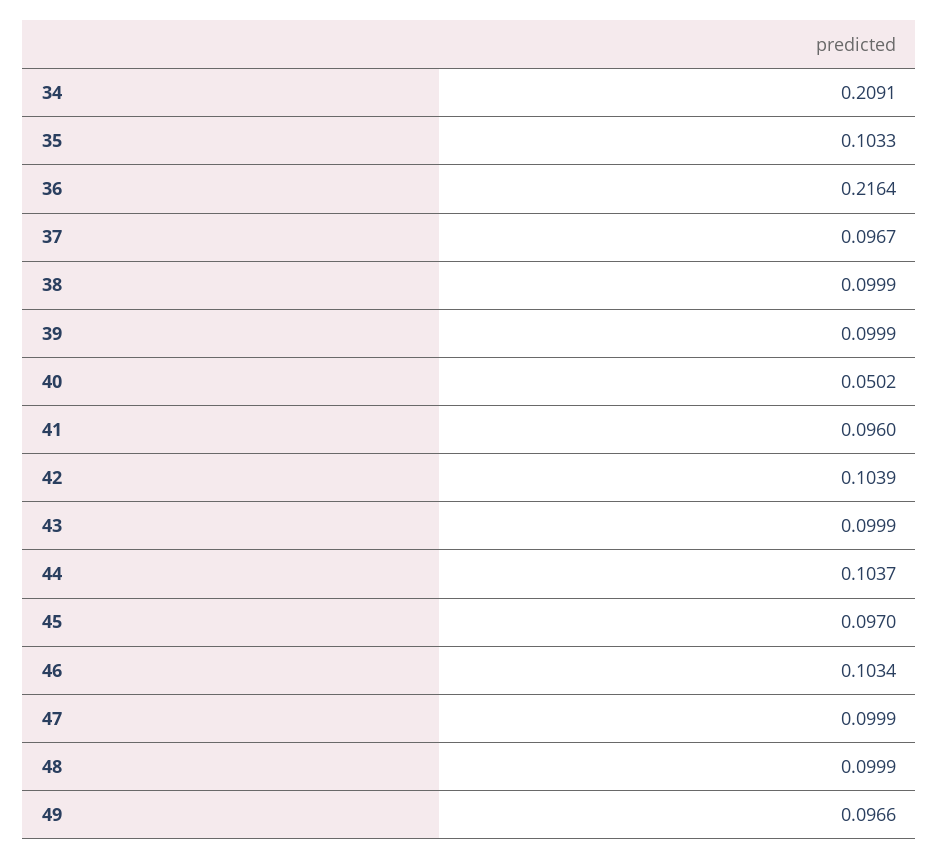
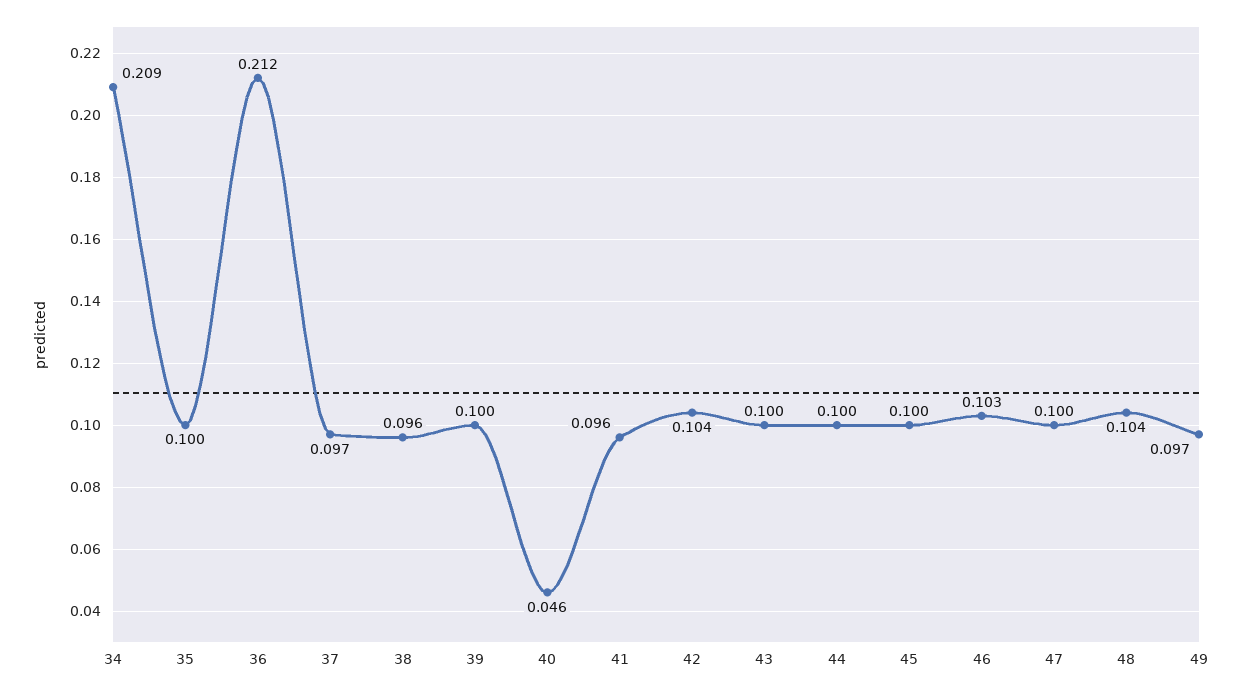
35: 0.1033 -> 0.1
36: 0.2164 -> 0.212
38: 0.0999 -> 0.096
40: 0.0502 -> 0.046
44: 0.1037 -> 0.1
45: 0.097 -> 0.1
48: 0.0999 -> 0.104

